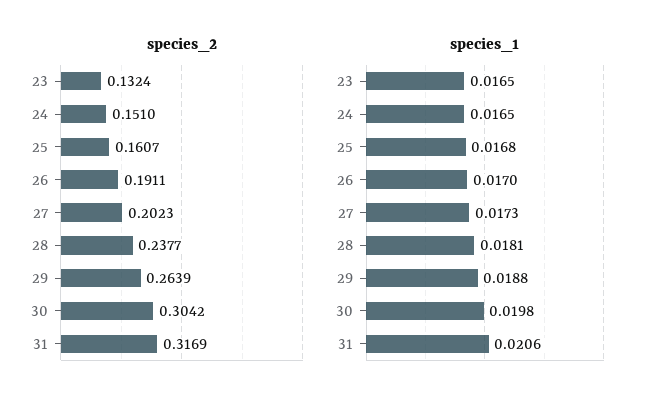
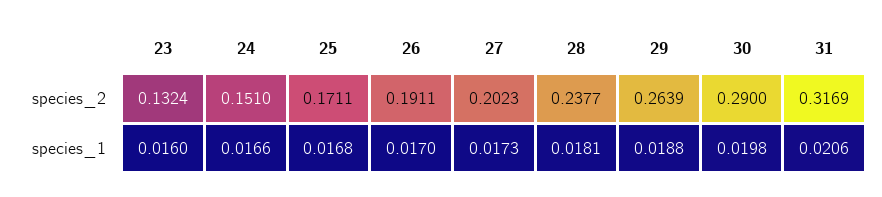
species_2, 25: 0.1607 -> 0.1711
species_2, 30: 0.3042 -> 0.29
species_1, 23: 0.0165 -> 0.016
species_1, 24: 0.0165 -> 0.0166

